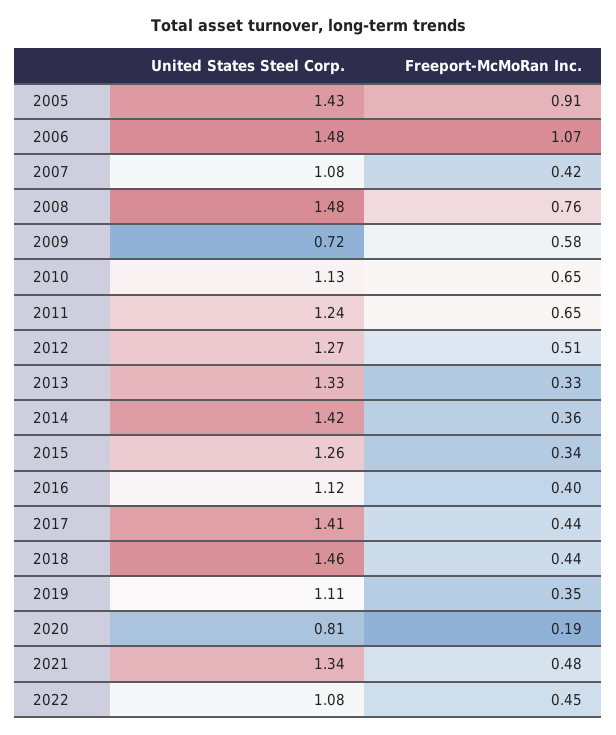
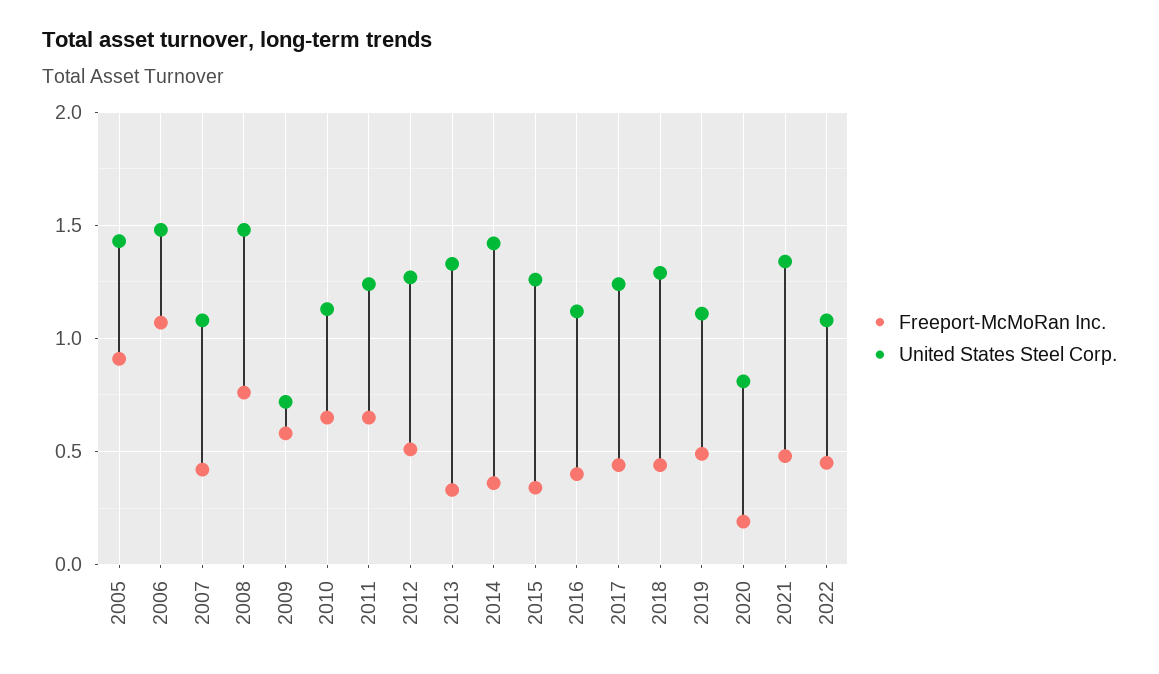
United States Steel Corp., 2017: 1.41 -> 1.25
United States Steel Corp., 2018: 1.46 -> 1.3
Freeport-McMoRan Inc., 2019: 0.35 -> 0.5

